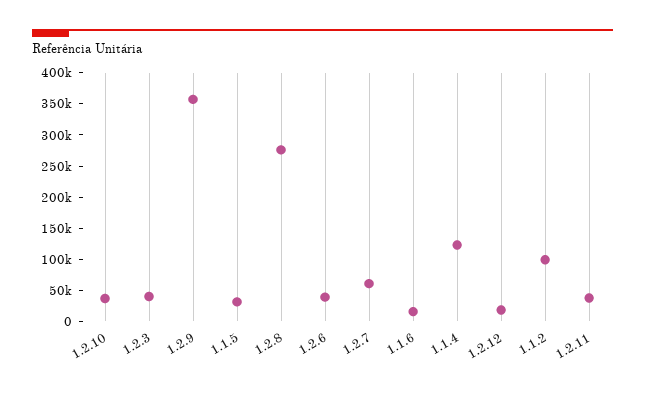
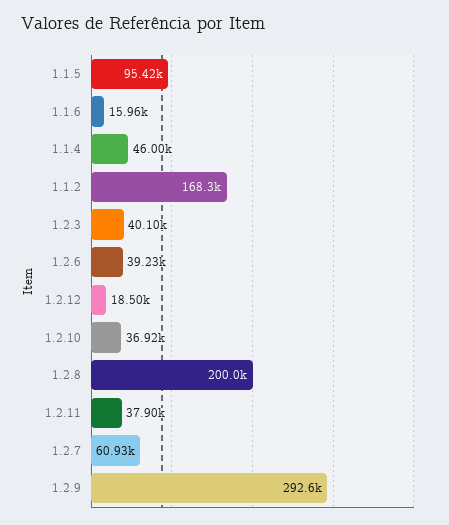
1.2.9: 350000 -> 292600
1.1.5: 25000 -> 95420
1.2.8: 275000 -> 200000
1.1.4: 125000 -> 46000
1.1.2: 100000 -> 168300

